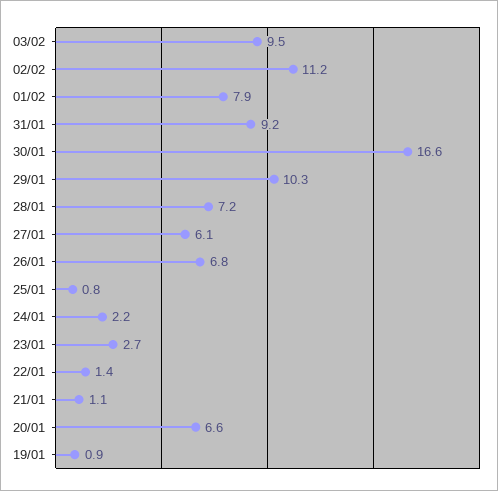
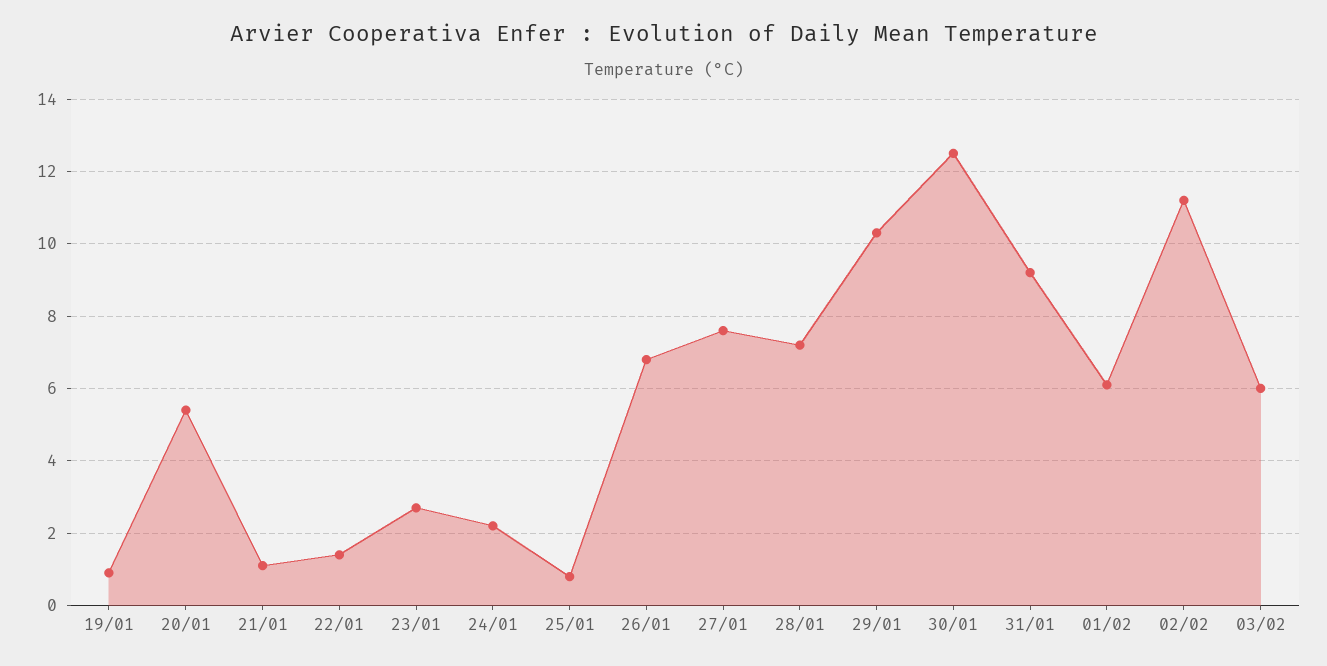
03/02: 9.5 -> 6
01/02: 7.9 -> 6
30/01: 16.6 -> 12.5
27/01: 6.1 -> 7.5
20/01: 6.6 -> 5.5

